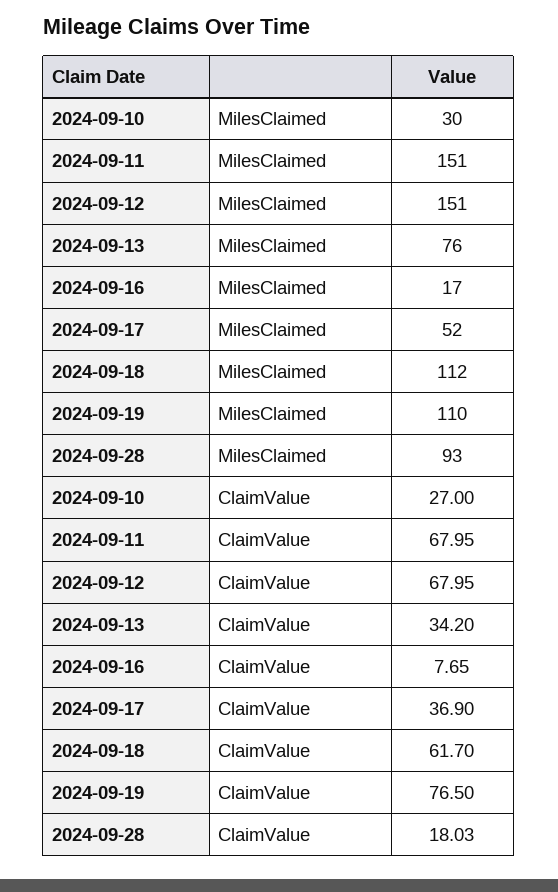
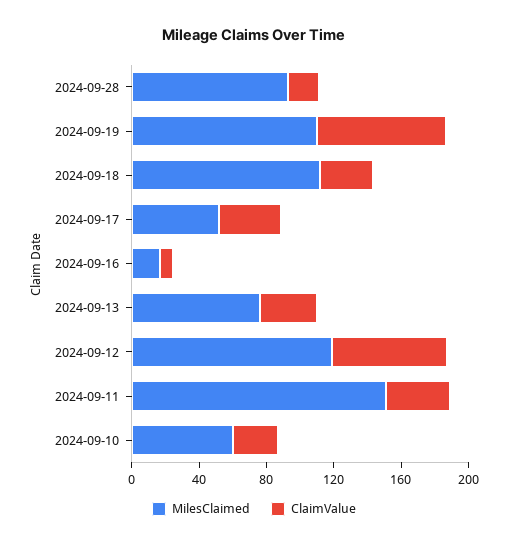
MilesClaimed, 2024-09-10: 30 -> 60
MilesClaimed, 2024-09-12: 151 -> 120
ClaimValue, 2024-09-11: 67.95 -> 40
ClaimValue, 2024-09-18: 61.7 -> 30

